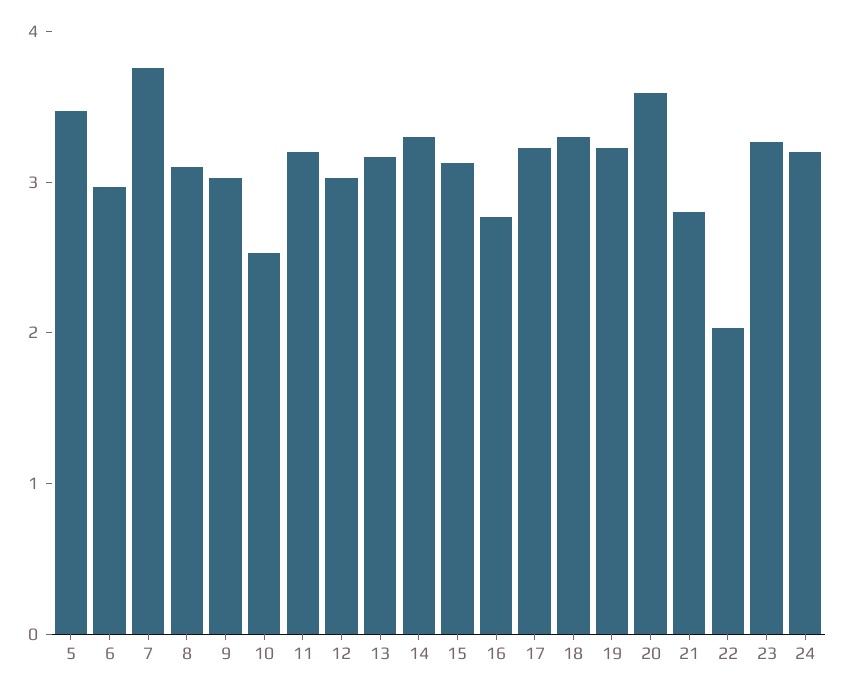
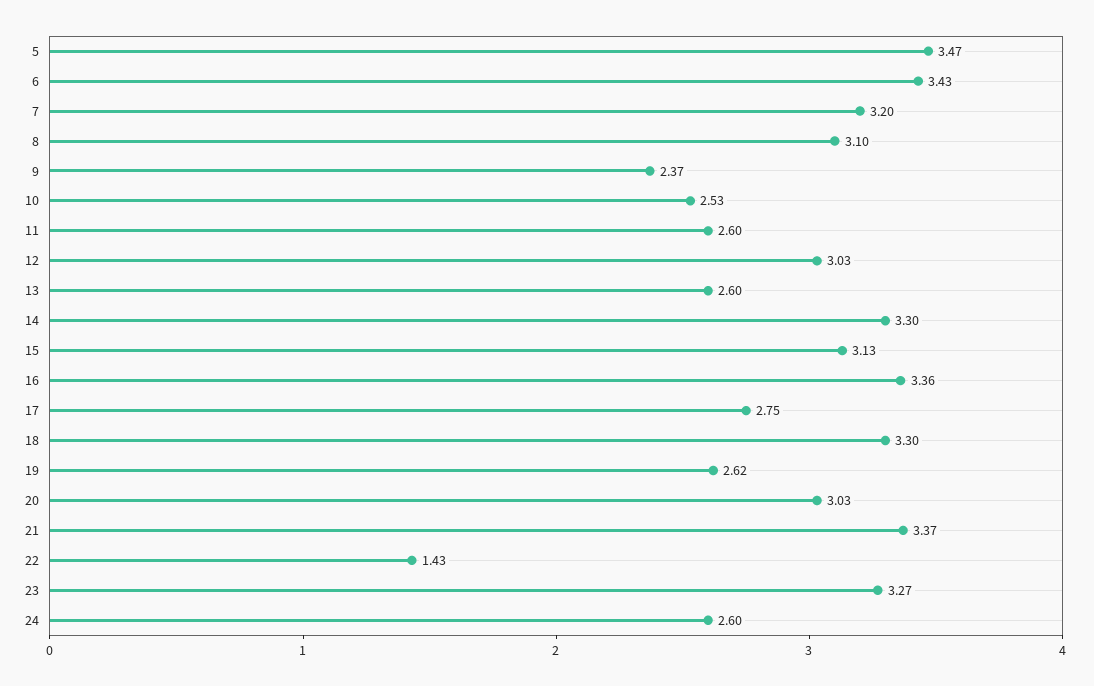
6: 3 -> 3.43
7: 3.8 -> 3.2
9: 3 -> 2.37
11: 3.2 -> 2.6
13: 3.2 -> 2.6
16: 2.8 -> 3.36
17: 3.2 -> 2.75
19: 3.2 -> 2.62
20: 3.6 -> 3.03
21: 2.8 -> 3.37
22: 2 -> 1.43
24: 3.2 -> 2.6

